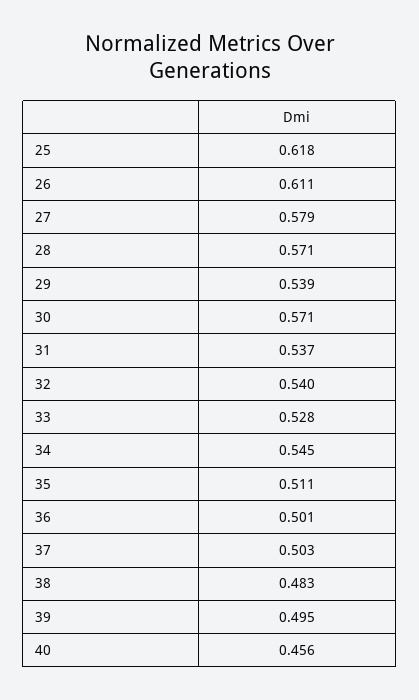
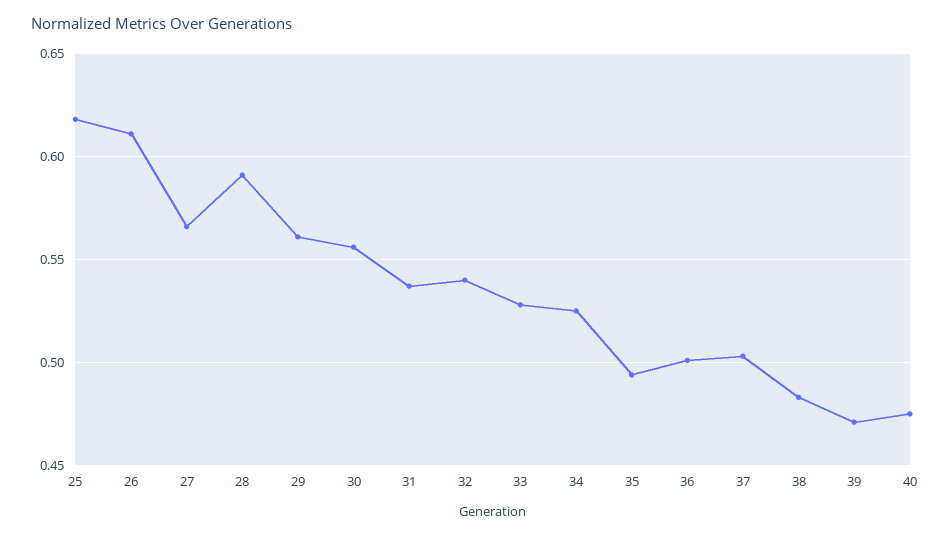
27: 0.579 -> 0.565
28: 0.571 -> 0.59
29: 0.539 -> 0.56
30: 0.571 -> 0.555
34: 0.545 -> 0.525
35: 0.511 -> 0.495
39: 0.495 -> 0.47
40: 0.456 -> 0.475

